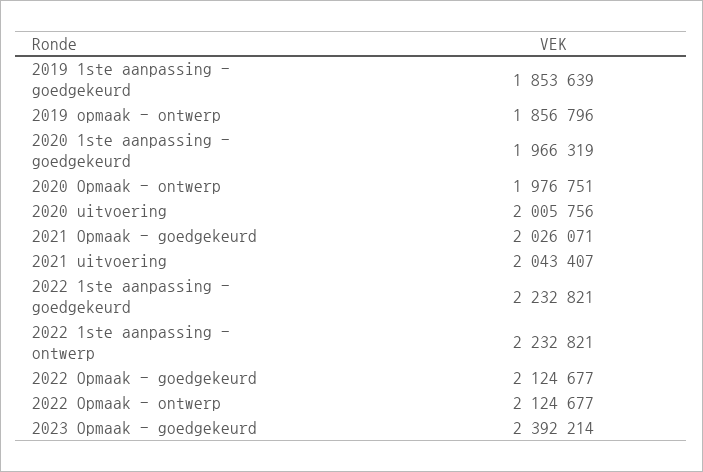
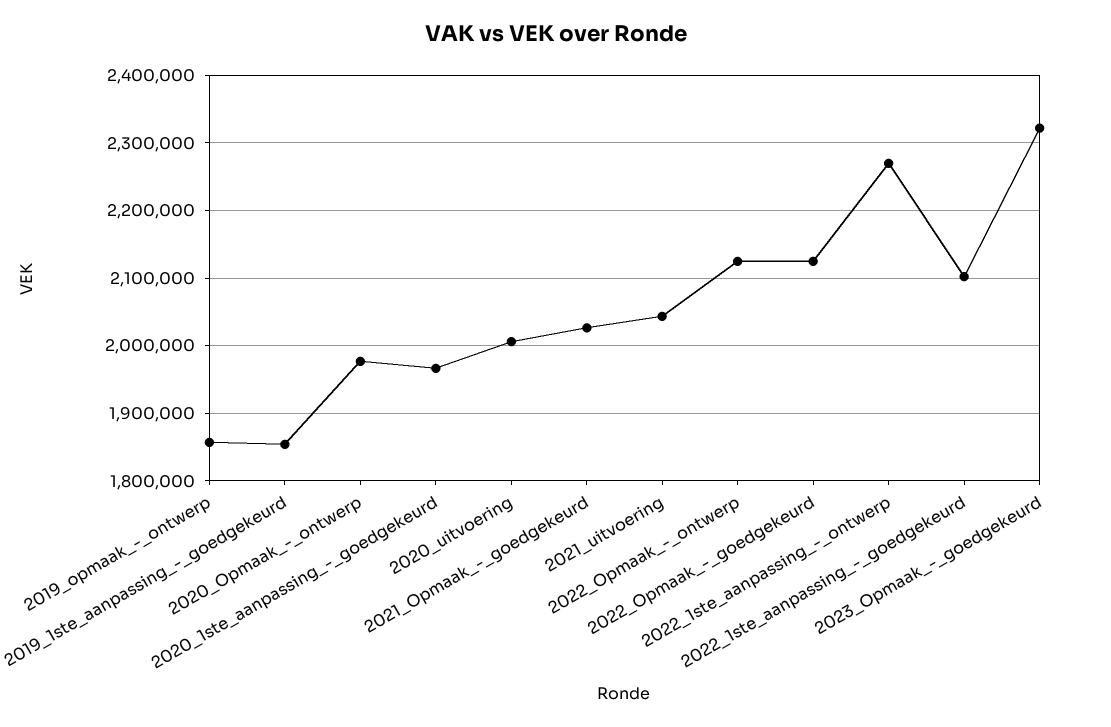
2022 1ste aanpassing - goedgekeurd: 2232821 -> 2100000
2022 1ste aanpassing - ontwerp: 2232821 -> 2270000
2023 Opmaak - goedgekeurd: 2392214 -> 2320000

